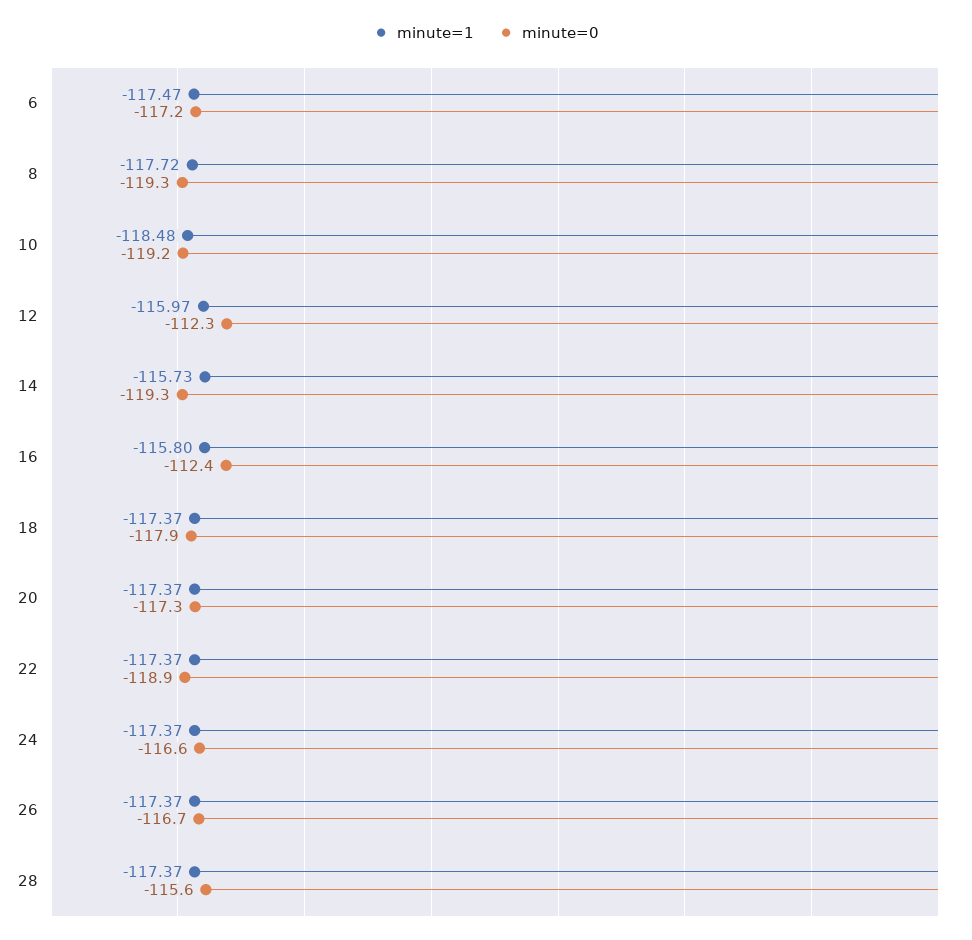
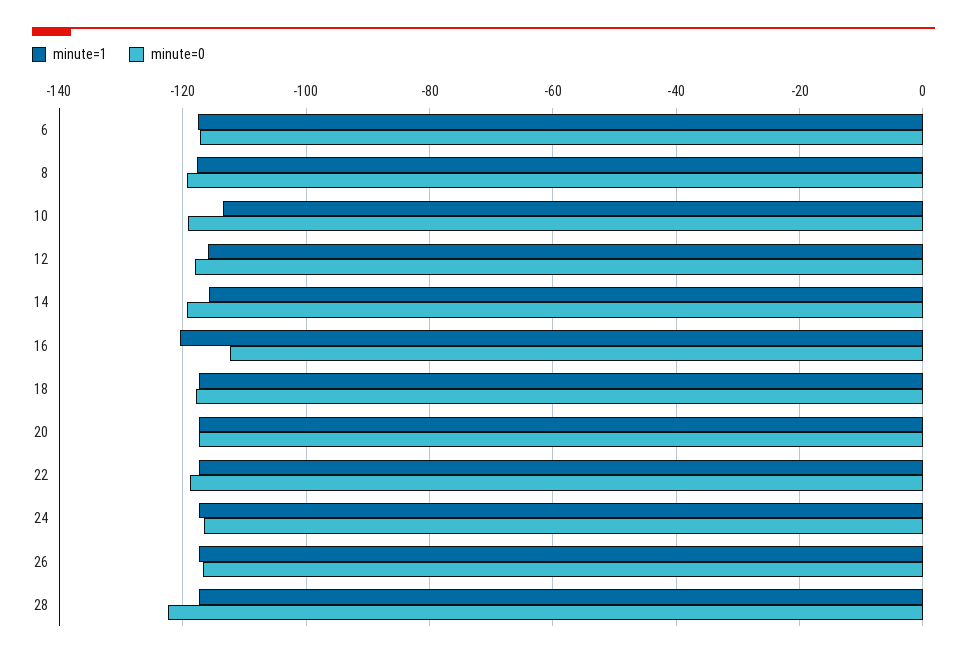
minute=1, 10: -118.48 -> -114
minute=0, 12: -112.3 -> -118
minute=1, 16: -115.8 -> -120
minute=0, 28: -115.6 -> -122

